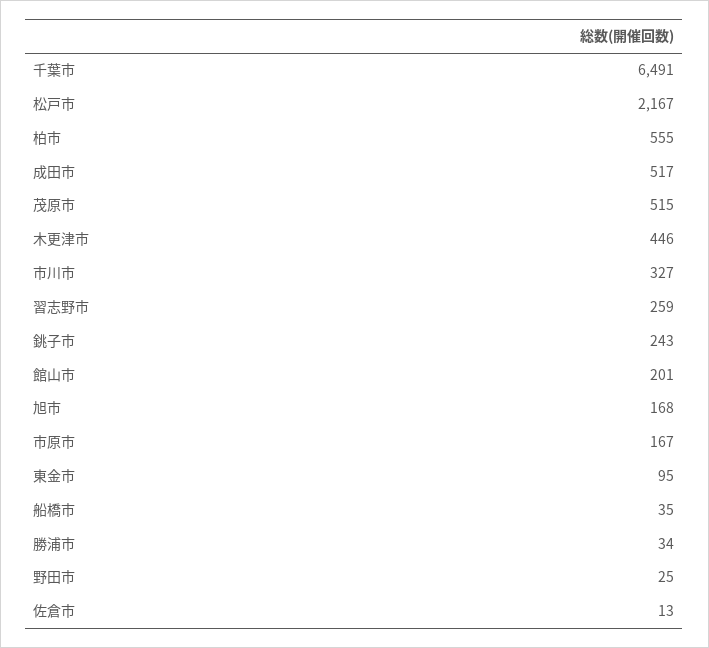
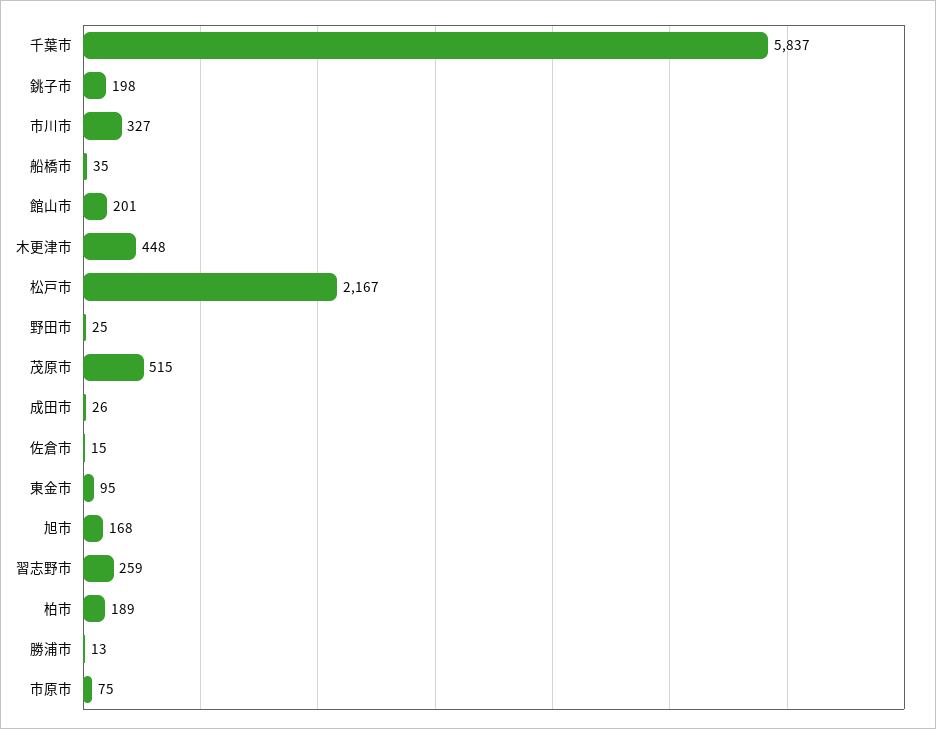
千葉市: 6491 -> 5837
柏市: 555 -> 189
成田市: 517 -> 26
木更津市: 446 -> 448
銚子市: 243 -> 198
市原市: 167 -> 75
勝浦市: 34 -> 13
佐倉市: 13 -> 15

